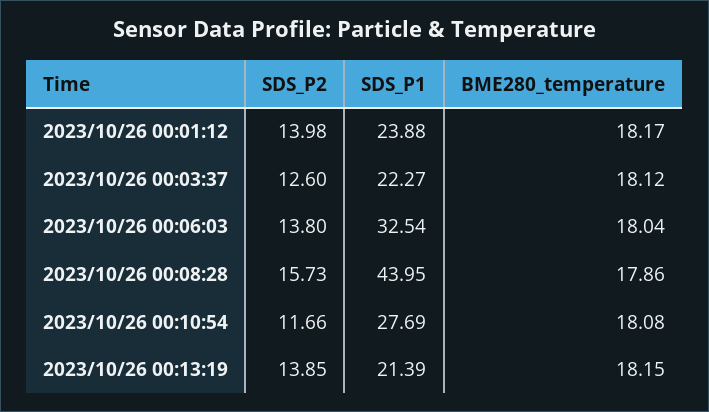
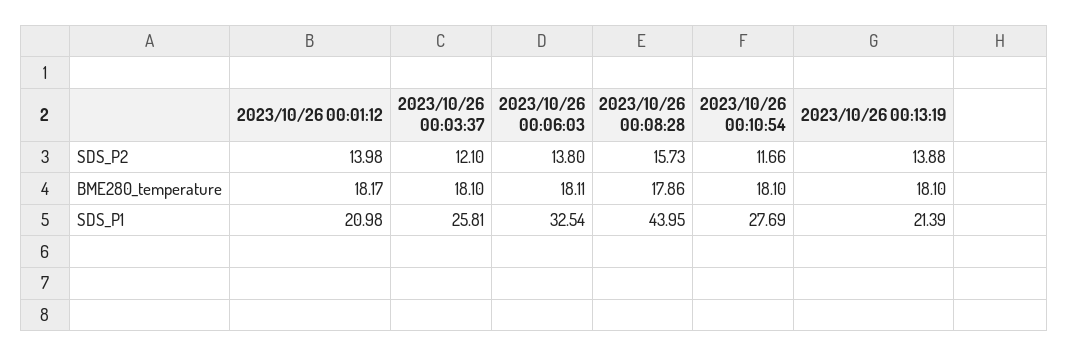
SDS_P1, 2023/10/26 00:01:12: 23.88 -> 20.98
SDS_P2, 2023/10/26 00:03:37: 12.6 -> 12.1
SDS_P1, 2023/10/26 00:03:37: 22.27 -> 25.81
BME280_temperature, 2023/10/26 00:03:37: 18.12 -> 18.1
BME280_temperature, 2023/10/26 00:06:03: 18.04 -> 18.11
BME280_temperature, 2023/10/26 00:10:54: 18.08 -> 18.1
SDS_P2, 2023/10/26 00:13:19: 13.85 -> 13.88
BME280_temperature, 2023/10/26 00:13:19: 18.15 -> 18.1

